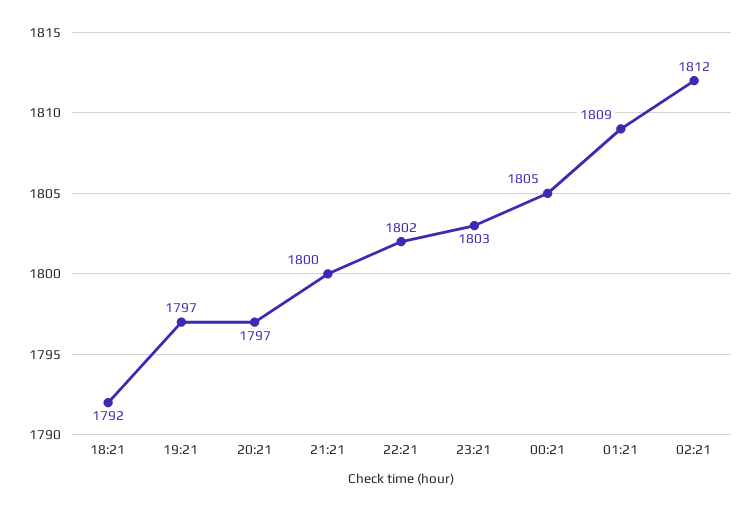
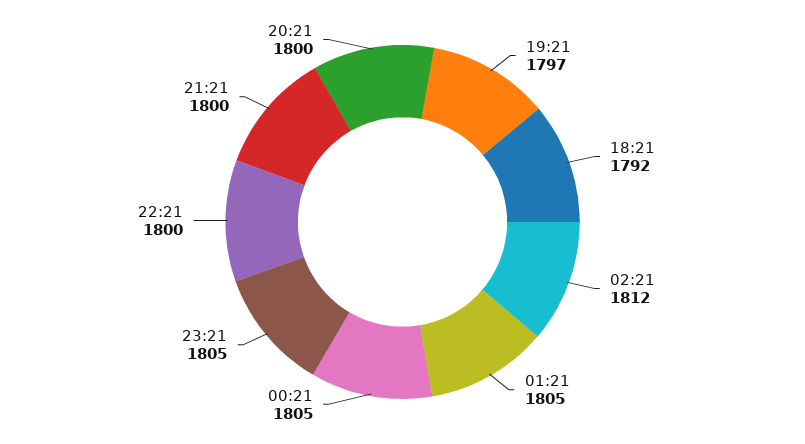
20:21: 1797 -> 1800
22:21: 1802 -> 1800
23:21: 1803 -> 1805
01:21: 1809 -> 1805

